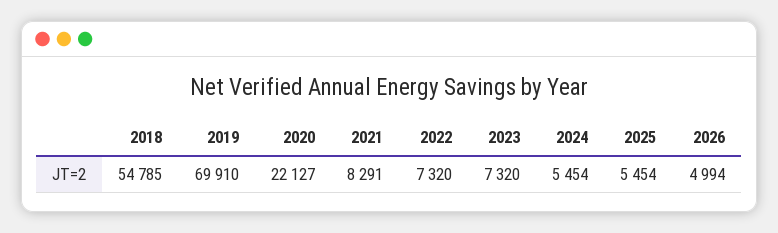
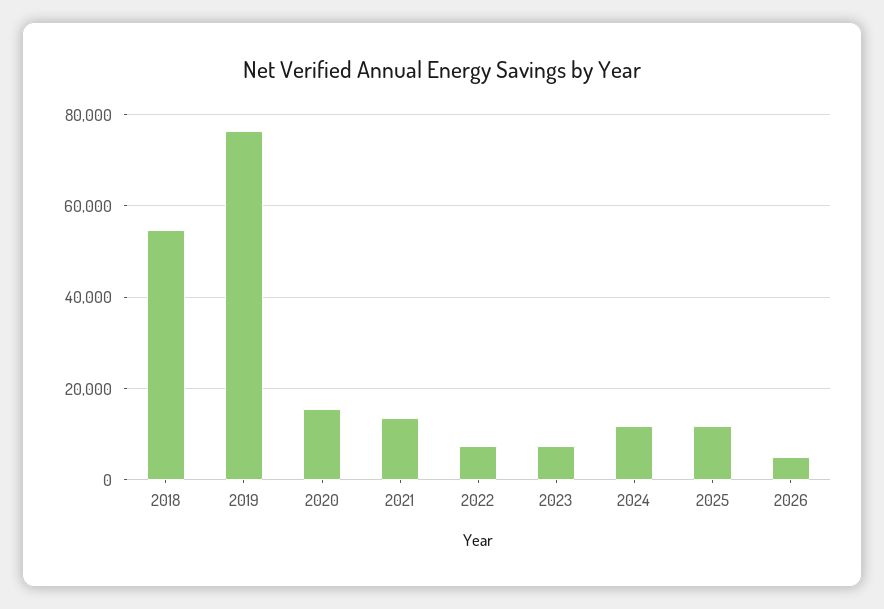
2019: 69910 -> 76000
2020: 22127 -> 16000
2021: 8291 -> 14000
2024: 5454 -> 12000
2025: 5454 -> 12000

